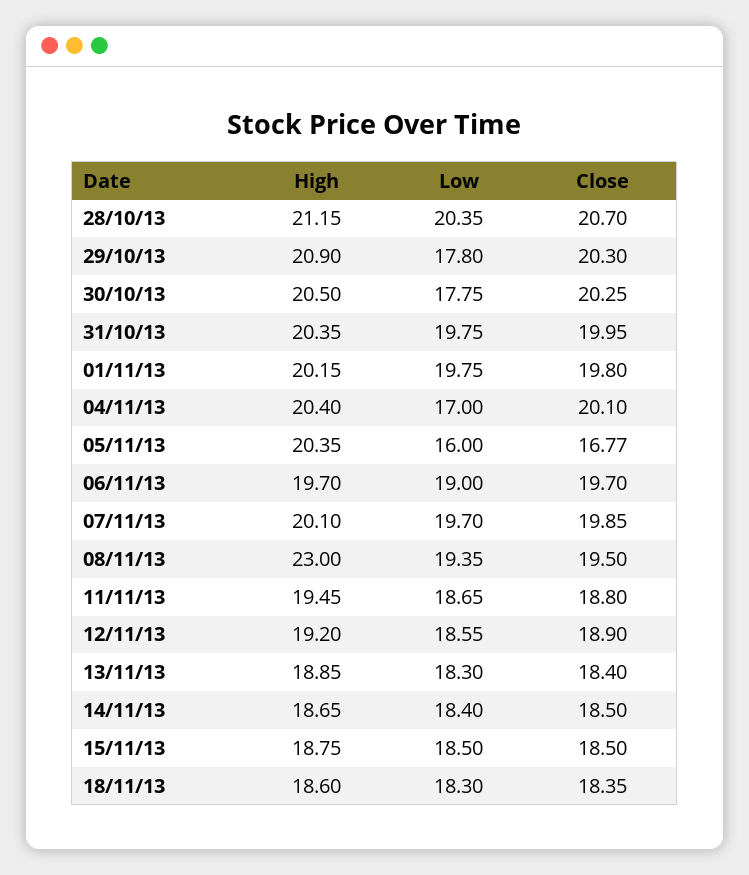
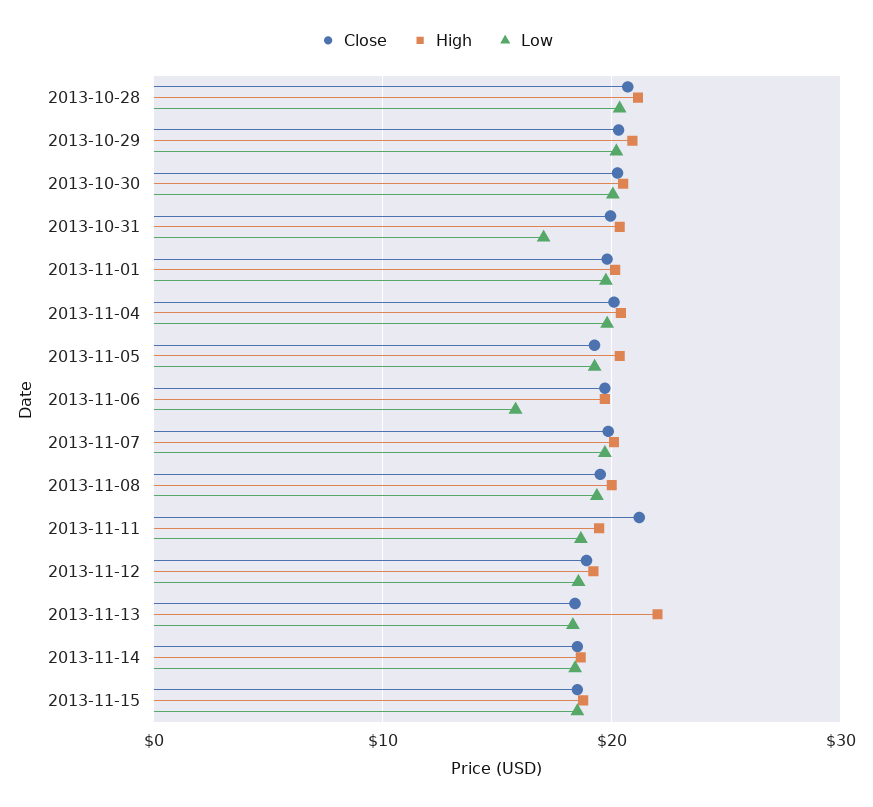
Low, 29/10/13: 17.8 -> 20
Low, 30/10/13: 17.75 -> 20
Low, 31/10/13: 19.75 -> 17
Low, 04/11/13: 17 -> 20
Low, 05/11/13: 16 -> 19
Close, 05/11/13: 16.77 -> 19
Low, 06/11/13: 19 -> 16
High, 08/11/13: 23 -> 20
Close, 11/11/13: 18.8 -> 21
High, 13/11/13: 18.85 -> 22
High, 18/11/13: 18.6 -> none
Low, 18/11/13: 18.3 -> none
Close, 18/11/13: 18.35 -> none

